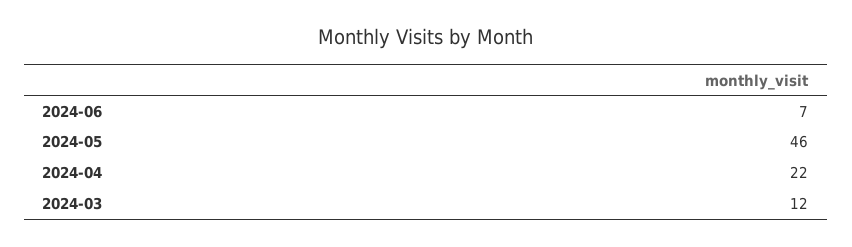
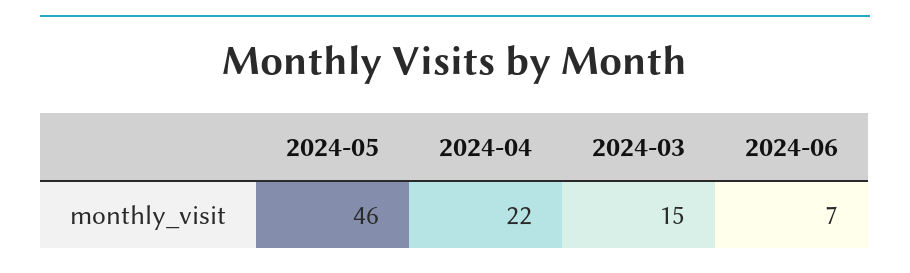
2024-03: 12 -> 15

